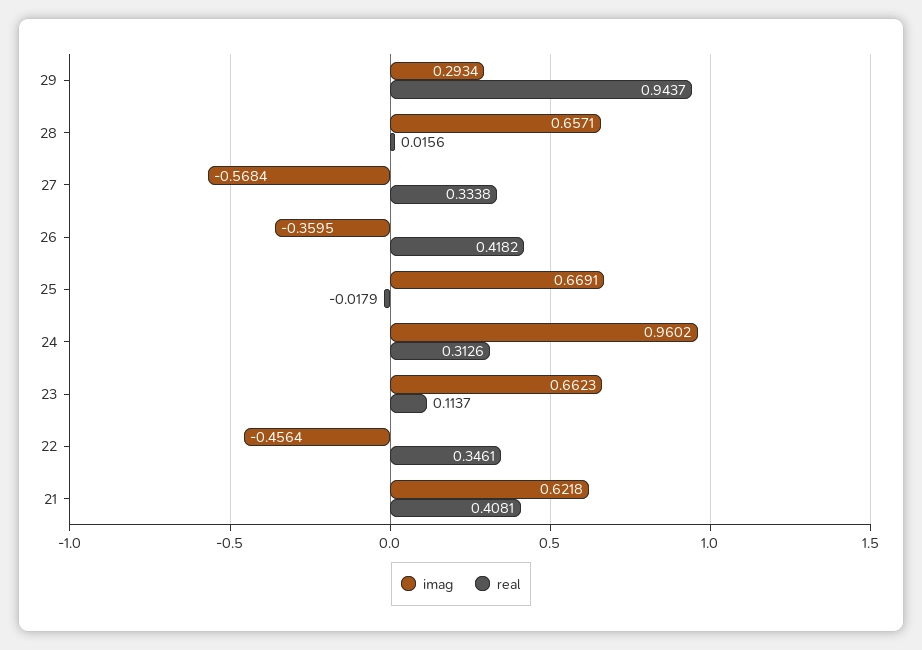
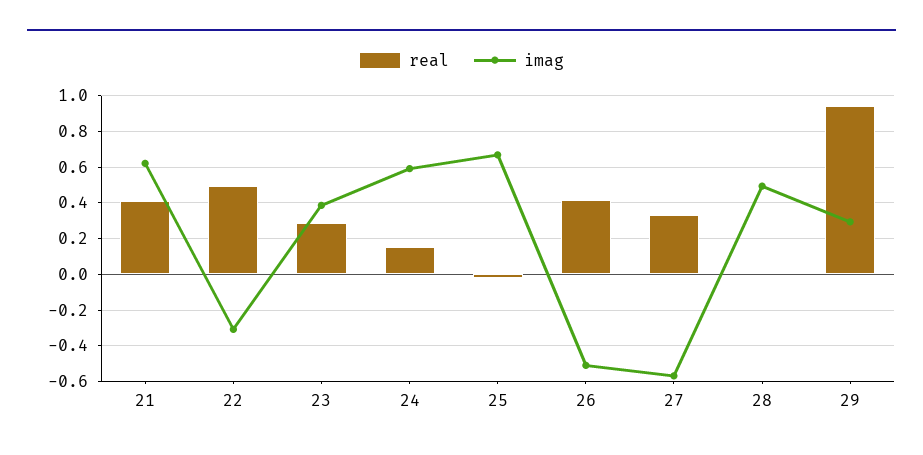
imag, 28: 0.6571 -> 0.5
imag, 26: -0.3595 -> -0.5
imag, 24: 0.9602 -> 0.6
real, 24: 0.3126 -> 0.15
imag, 23: 0.6623 -> 0.4
real, 23: 0.1137 -> 0.3
imag, 22: -0.4564 -> -0.3
real, 22: 0.3461 -> 0.5

